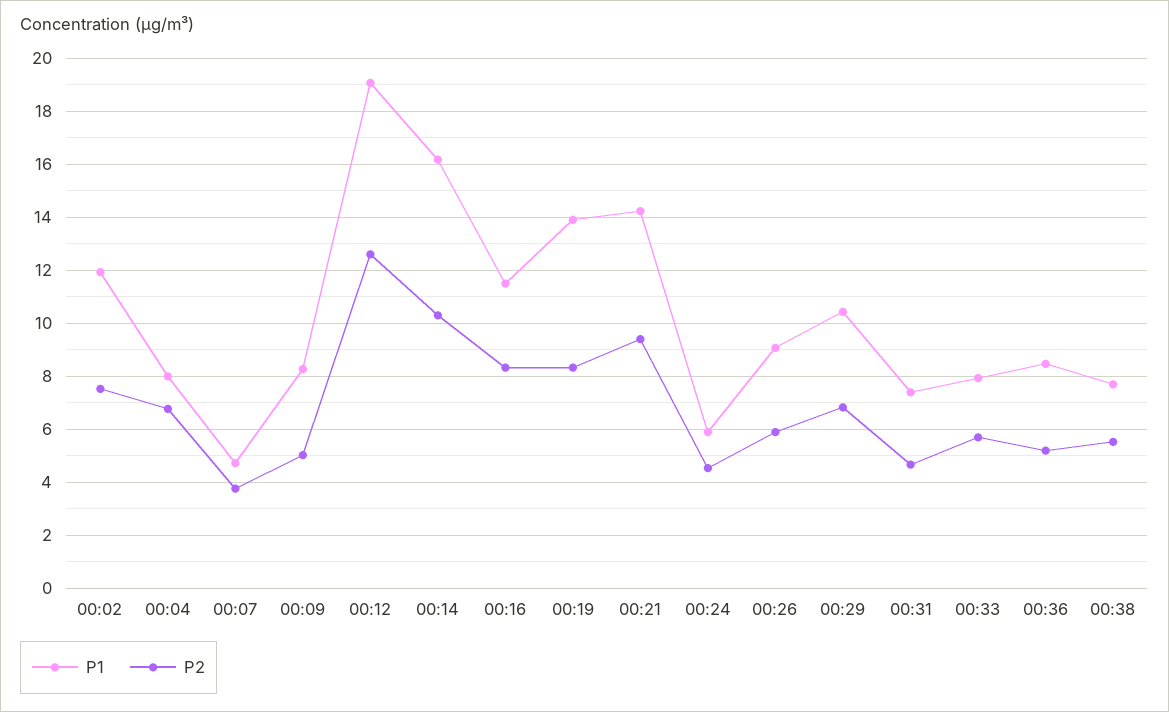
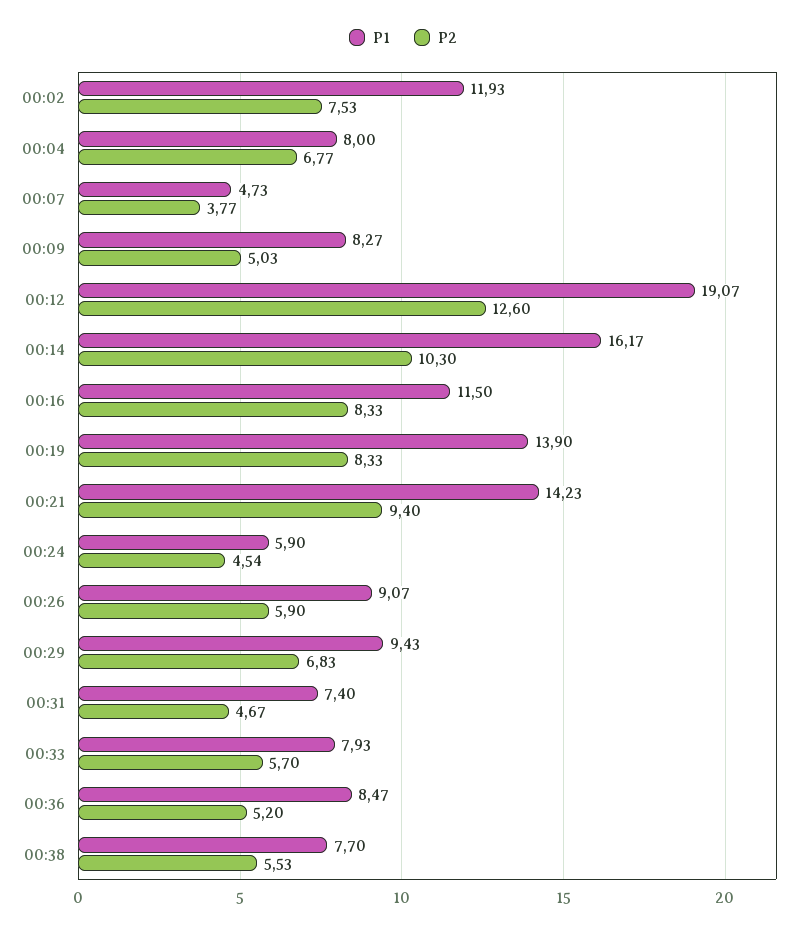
P1, 00:29: 10.5 -> 9.43

